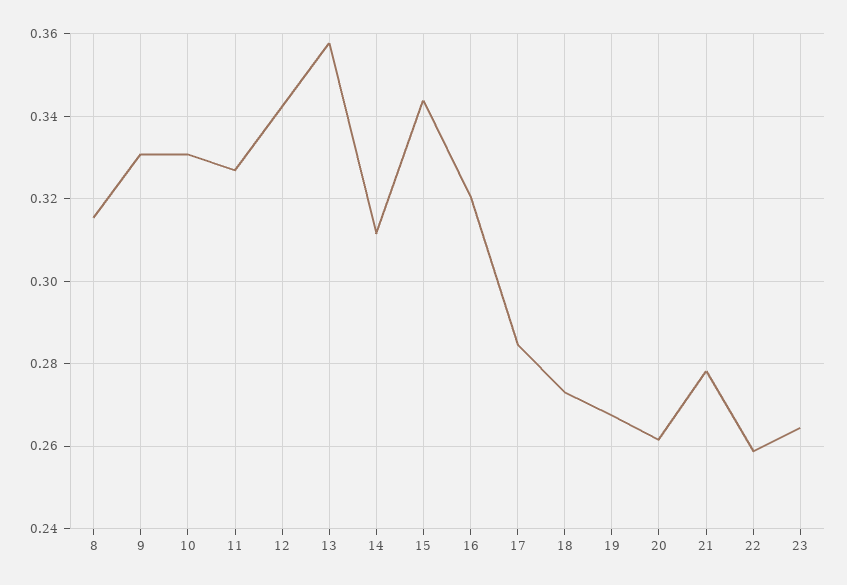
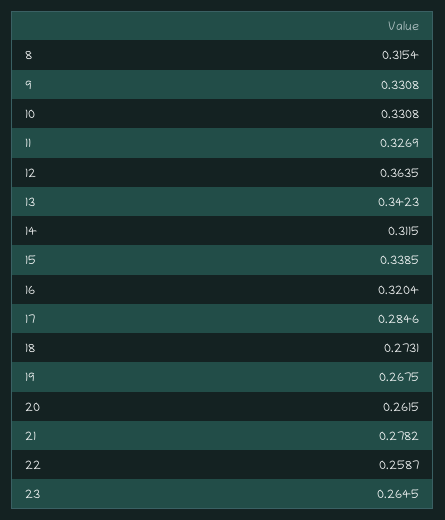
12: 0.342 -> 0.3635
13: 0.358 -> 0.3423
15: 0.344 -> 0.3385

